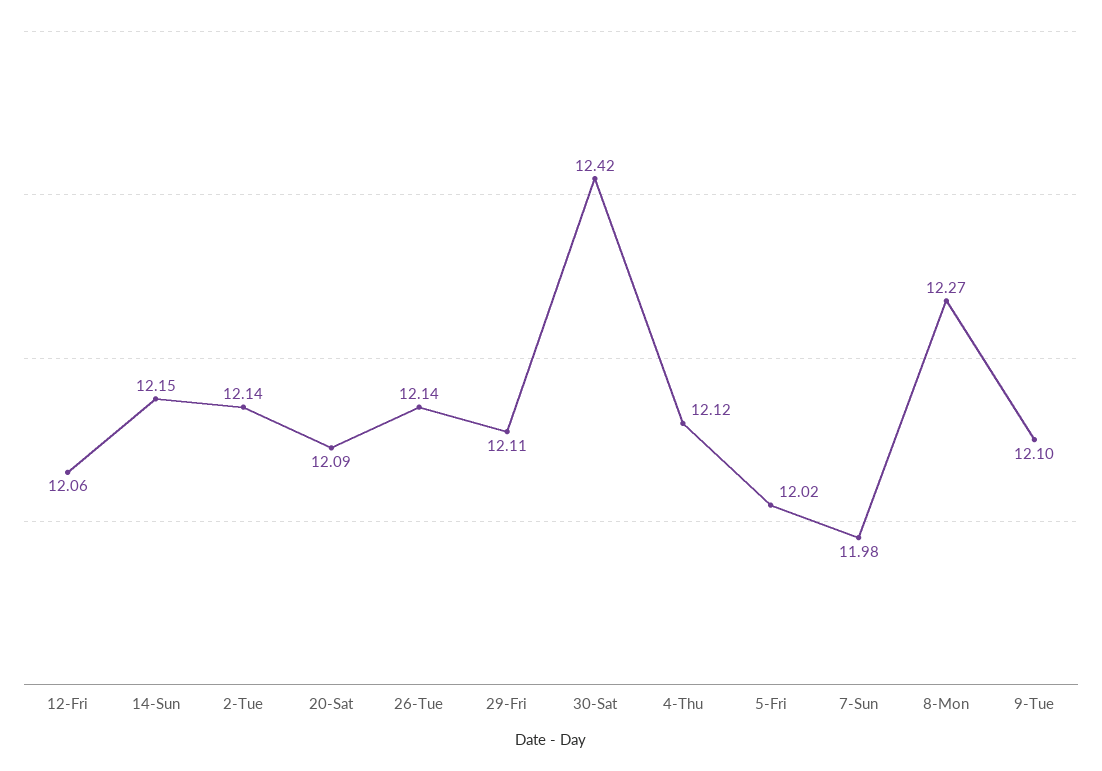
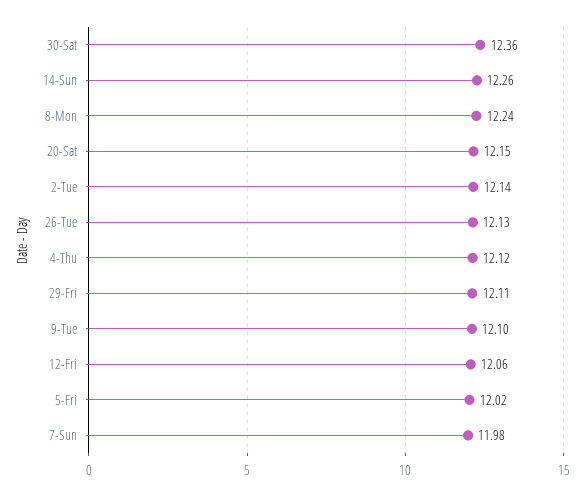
14-Sun: 12.15 -> 12.26
20-Sat: 12.09 -> 12.15
26-Tue: 12.14 -> 12.13
30-Sat: 12.42 -> 12.36
8-Mon: 12.27 -> 12.24

